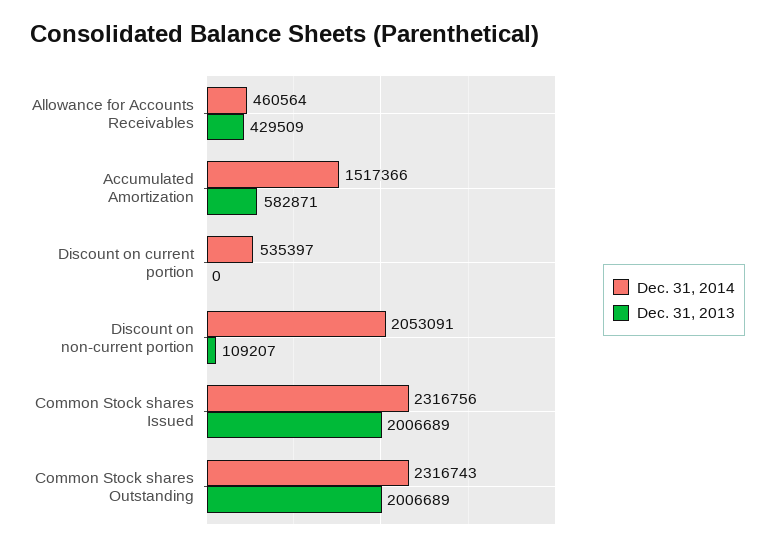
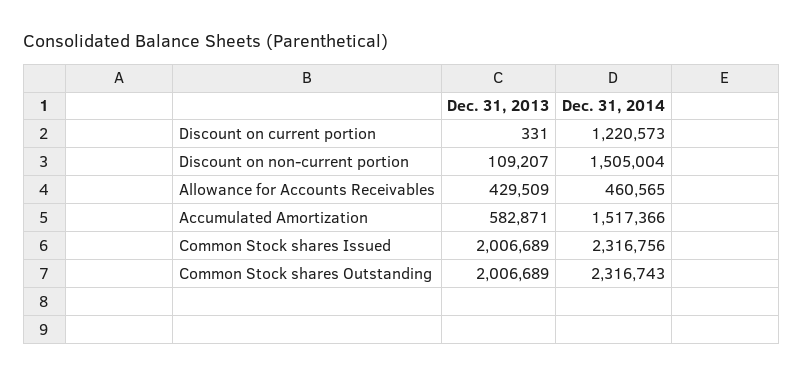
Dec. 31, 2014, Allowance for Accounts Receivables: 460564 -> 460565
Dec. 31, 2014, Discount on current portion: 535397 -> 1220573
Dec. 31, 2013, Discount on current portion: 0 -> 331
Dec. 31, 2014, Discount on non-current portion: 2053091 -> 1505004

